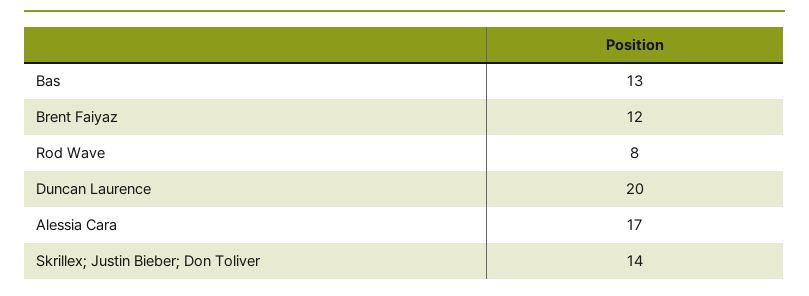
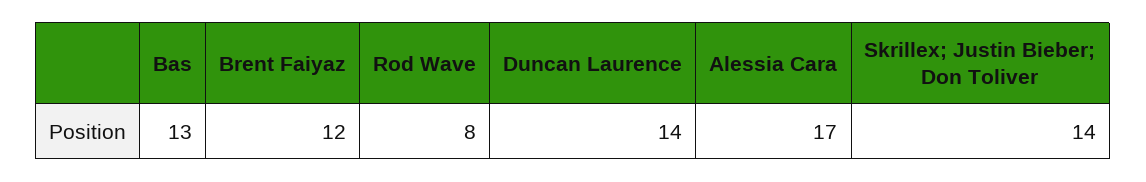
Duncan Laurence: 20 -> 14

